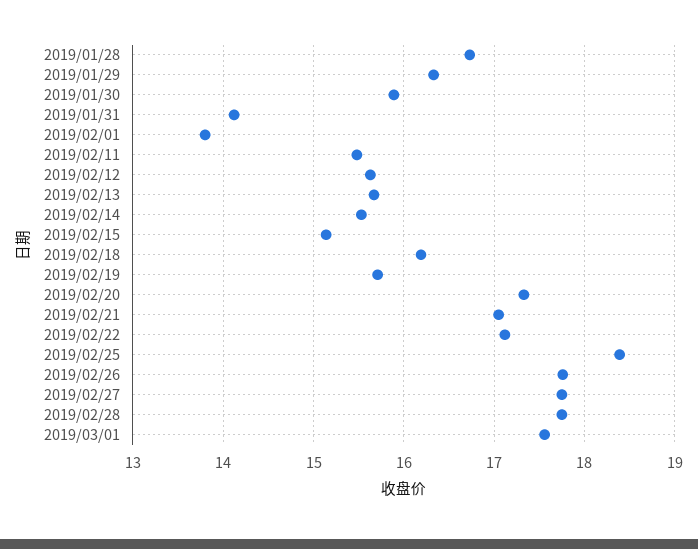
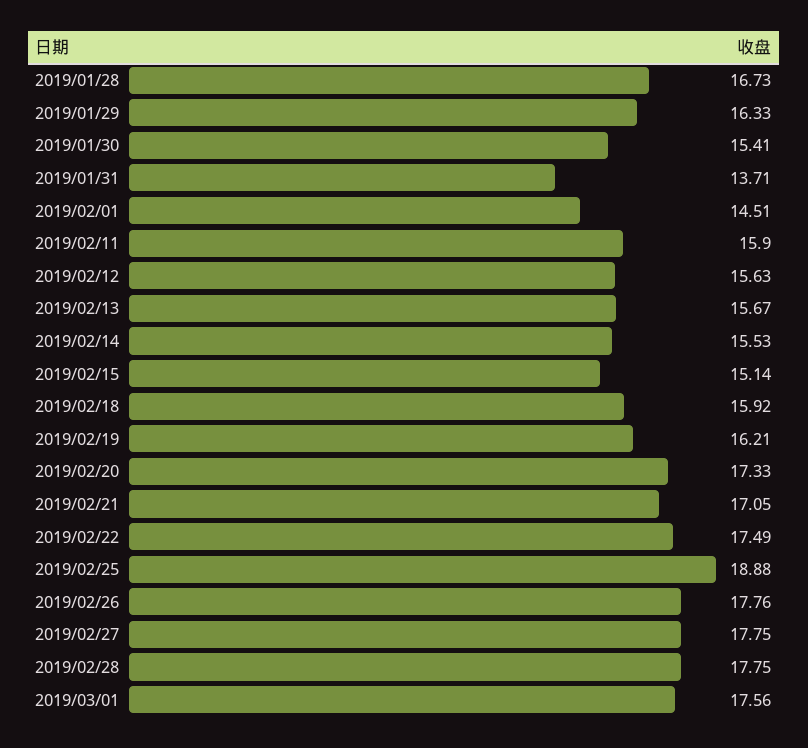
2019/01/30: 15.9 -> 15.41
2019/01/31: 14.1 -> 13.71
2019/02/01: 13.8 -> 14.51
2019/02/11: 15.5 -> 15.9
2019/02/18: 16.2 -> 15.92
2019/02/19: 15.7 -> 16.21
2019/02/22: 17.1 -> 17.49
2019/02/25: 18.4 -> 18.88

